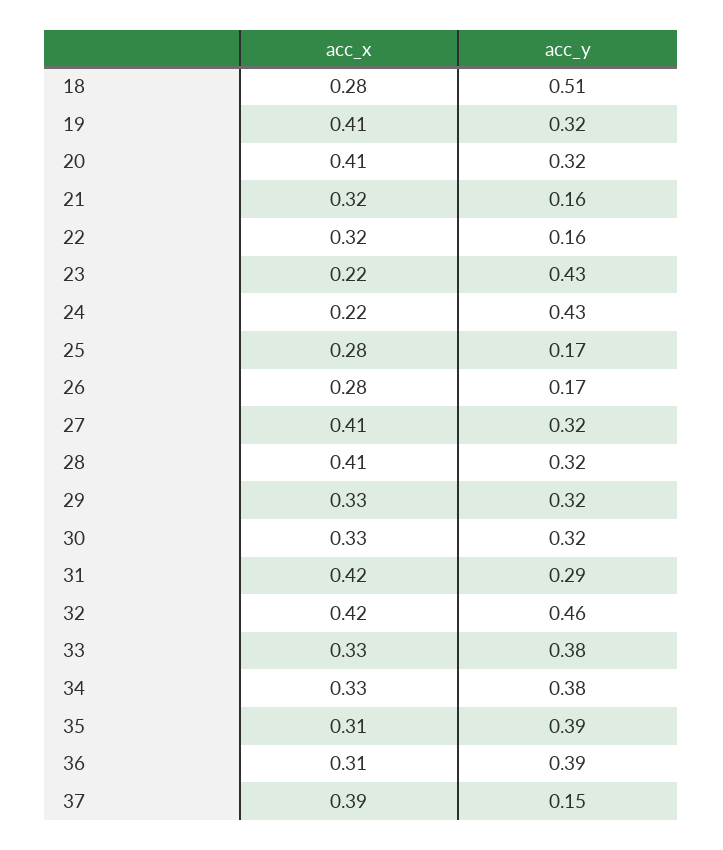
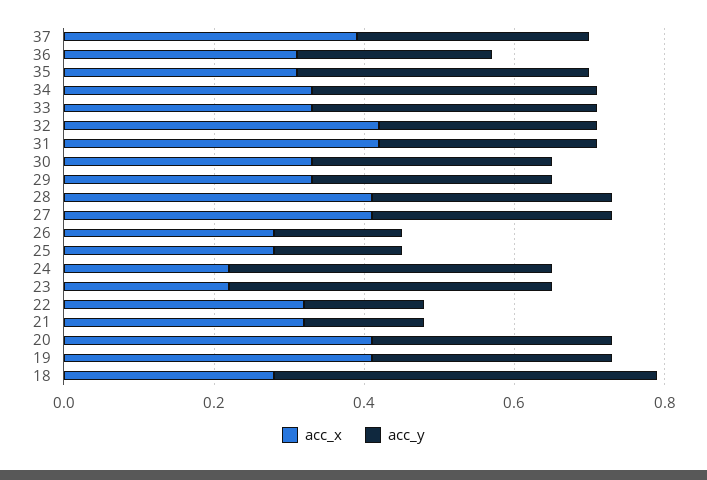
acc_y, 32: 0.46 -> 0.3
acc_y, 36: 0.39 -> 0.25
acc_y, 37: 0.15 -> 0.3

